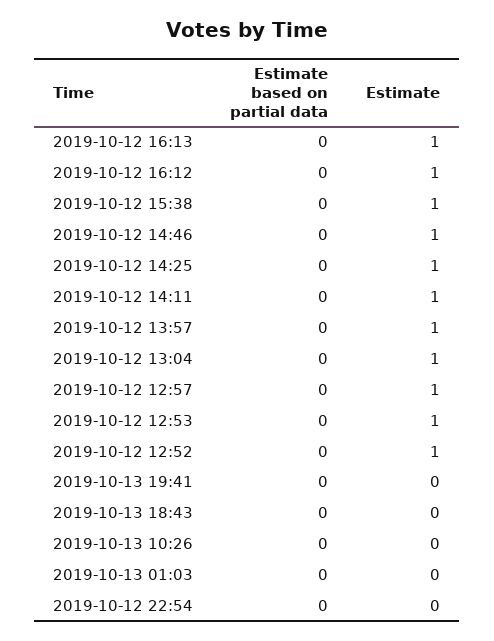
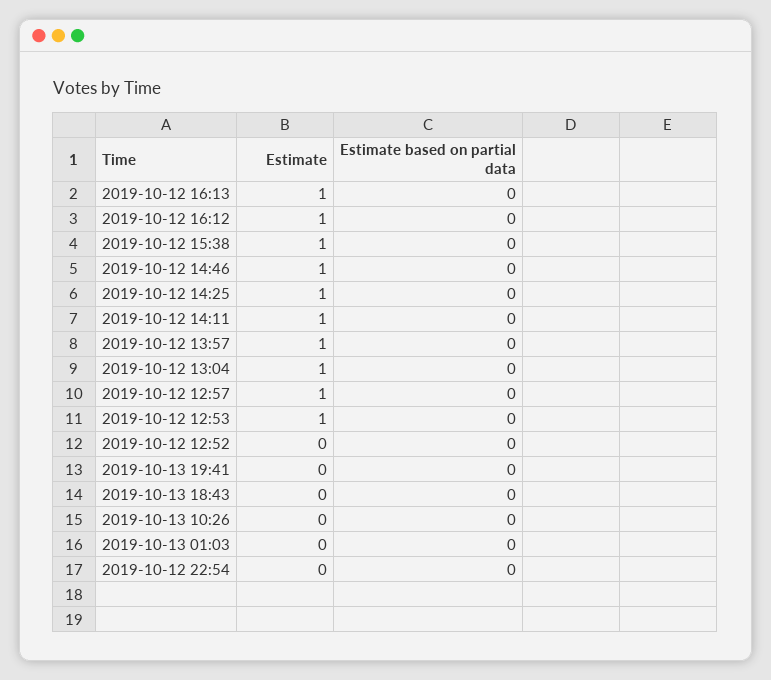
Estimate, 2019-10-12 12:52: 1 -> 0

